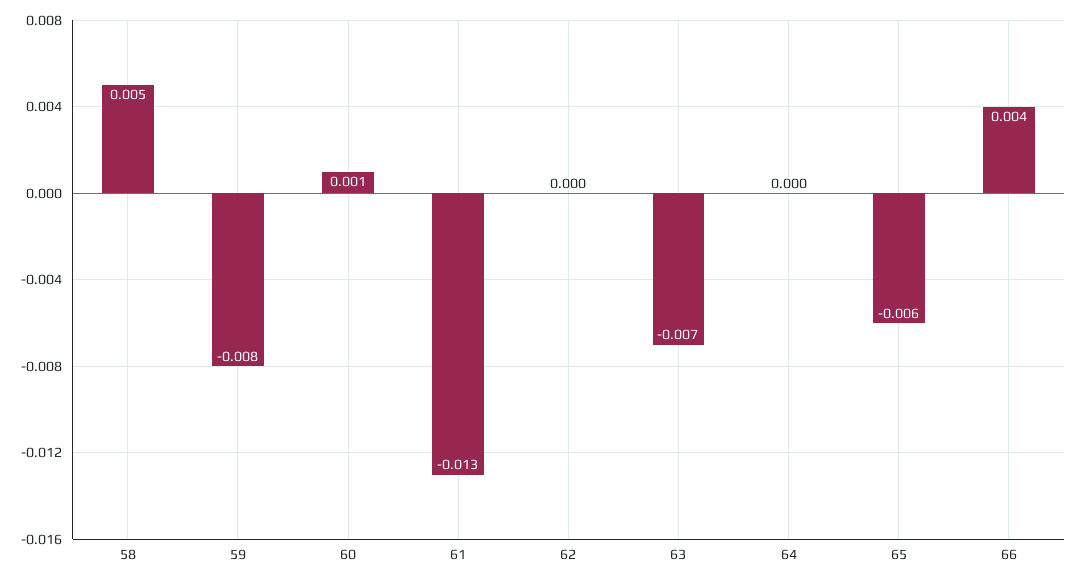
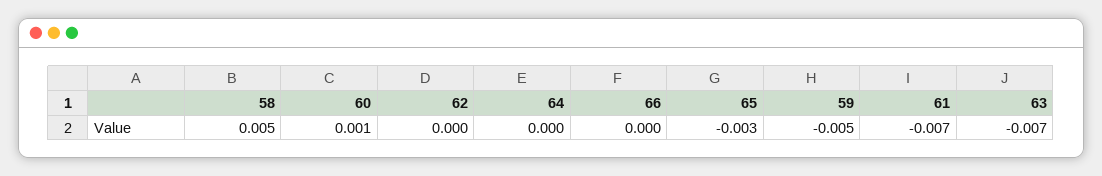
59: -0.008 -> -0.005
61: -0.013 -> -0.007
65: -0.006 -> -0.003
66: 0.004 -> 0

